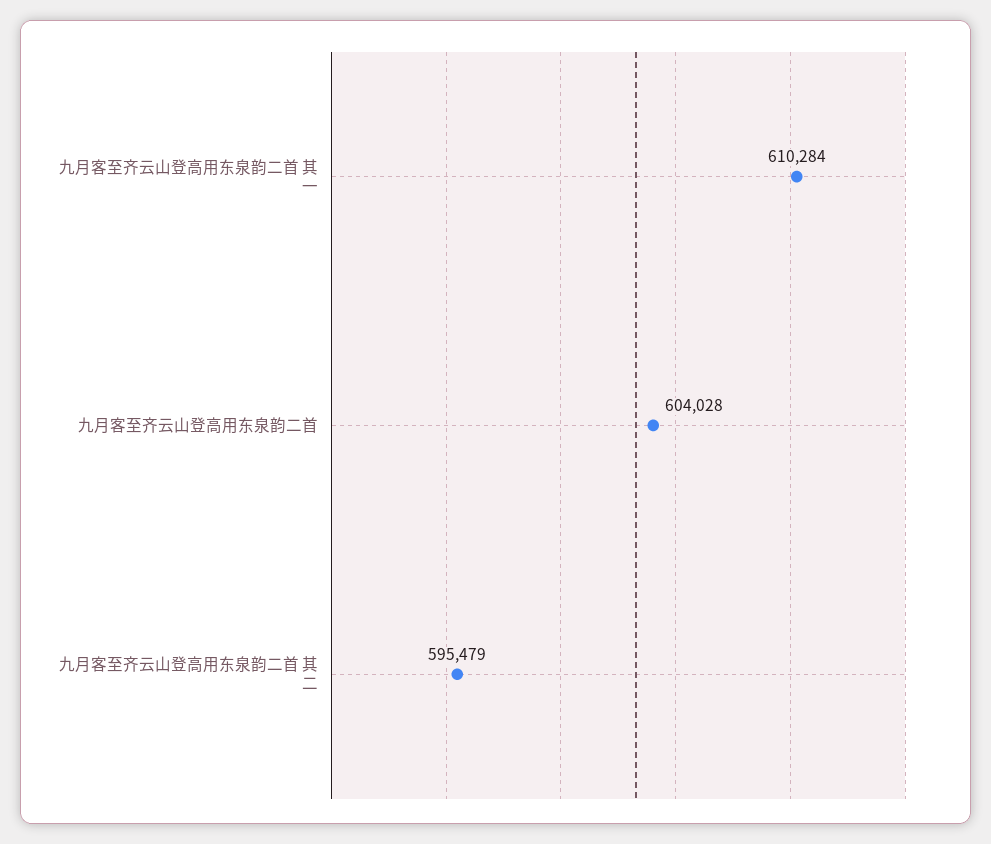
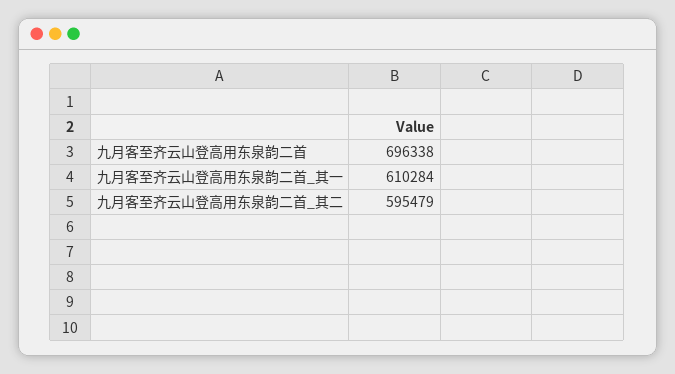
九月客至齐云山登高用东泉韵二首: 604028 -> 696338

